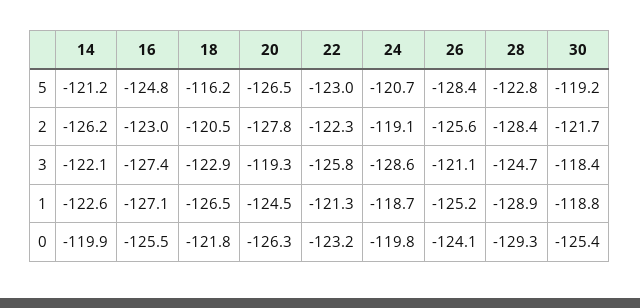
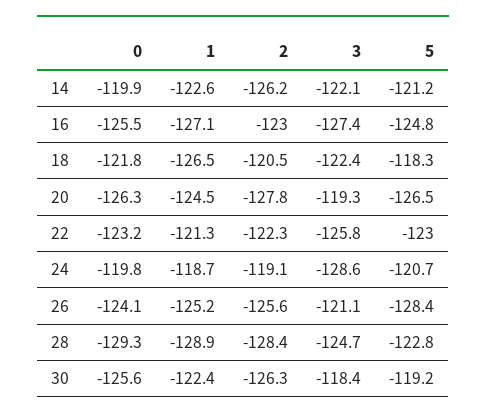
18, 5: -116.2 -> -118.3
30, 2: -121.7 -> -126.3
18, 3: -122.9 -> -122.4
30, 1: -118.8 -> -122.4
30, 0: -125.4 -> -125.6

